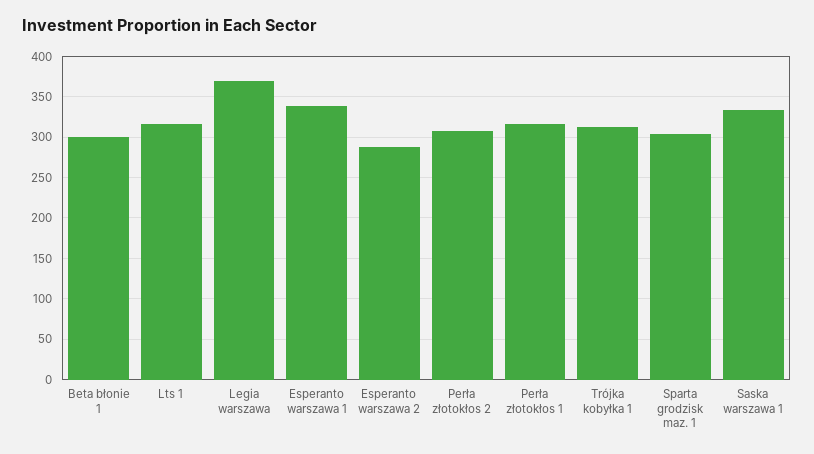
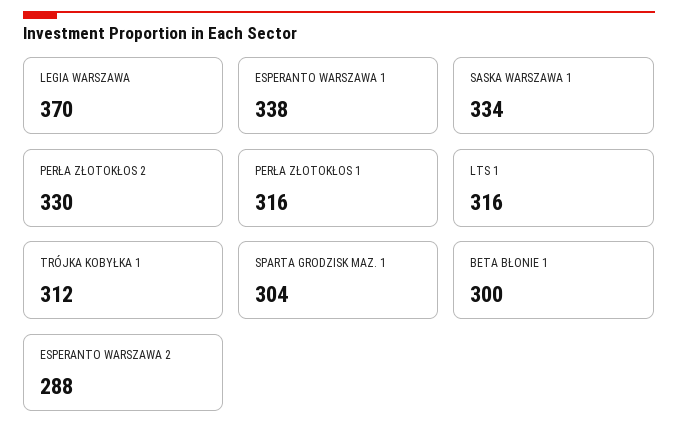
Perła złotokłos 2: 310 -> 330

